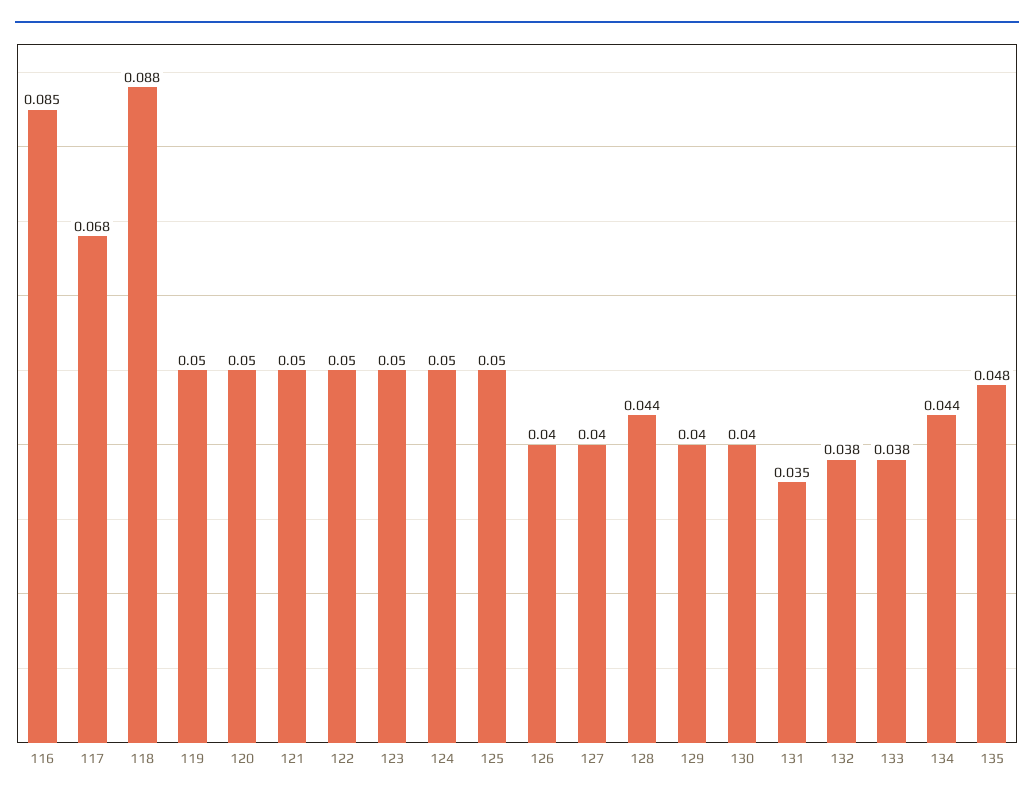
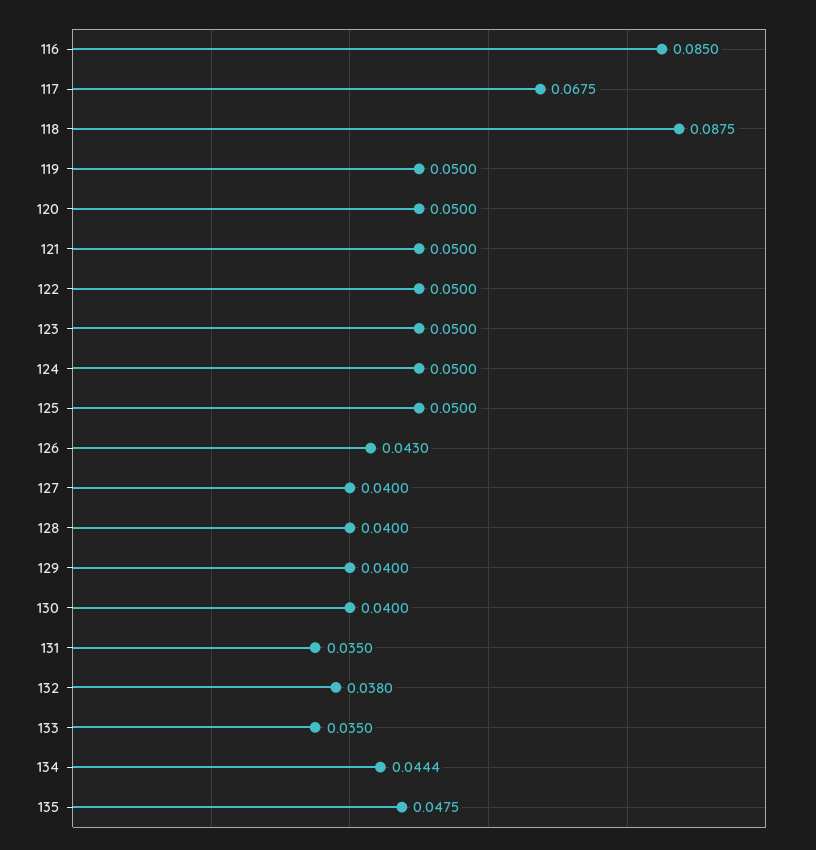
126: 0.04 -> 0.043
128: 0.044 -> 0.04
133: 0.038 -> 0.035

